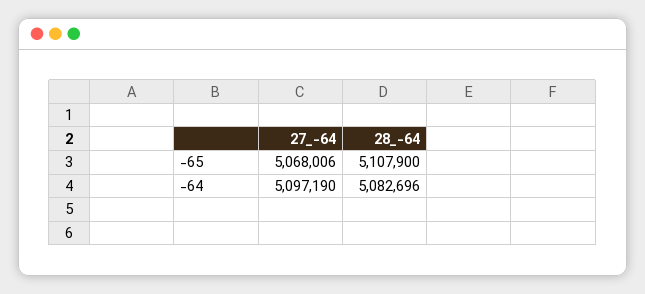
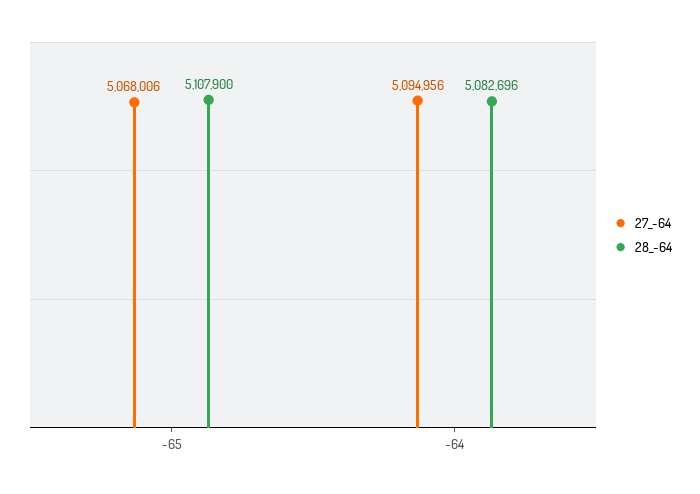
27_-64, -64: 5097190 -> 5094956

